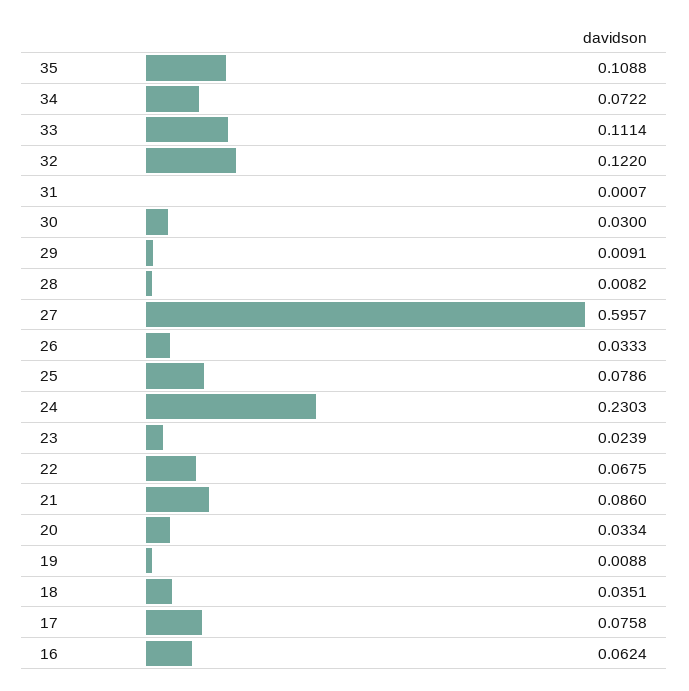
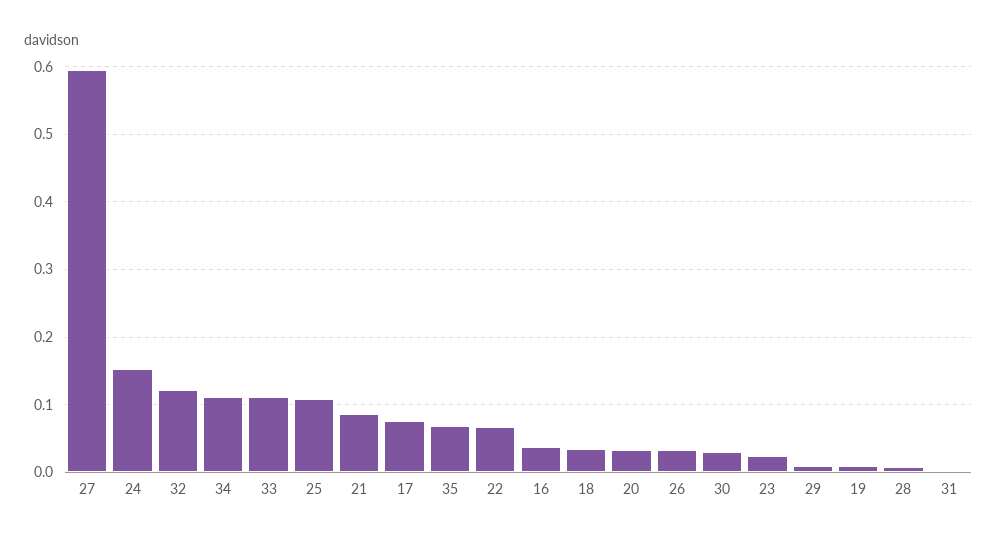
35: 0.1088 -> 0.07
34: 0.0722 -> 0.11
25: 0.0786 -> 0.11
24: 0.2303 -> 0.15
16: 0.0624 -> 0.04

